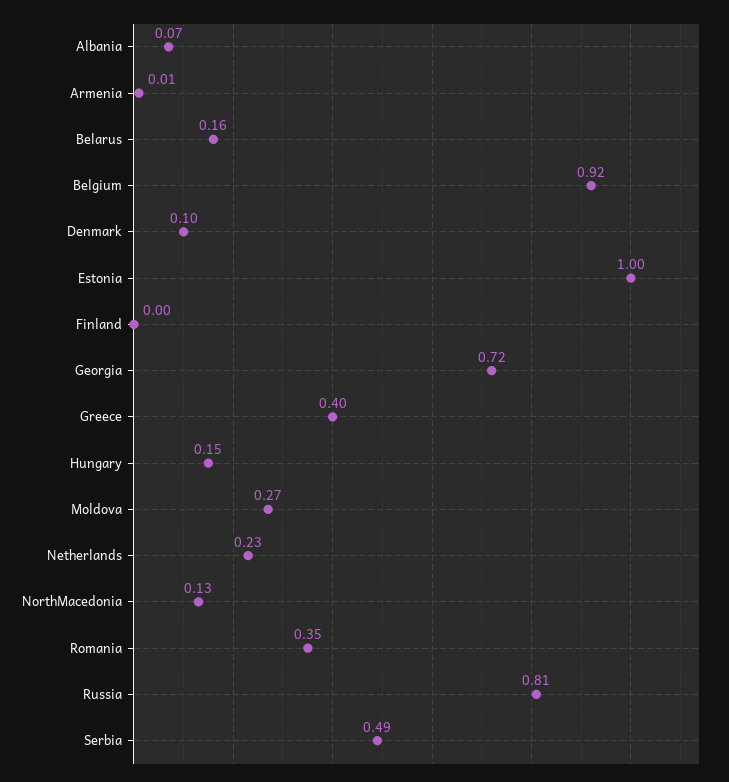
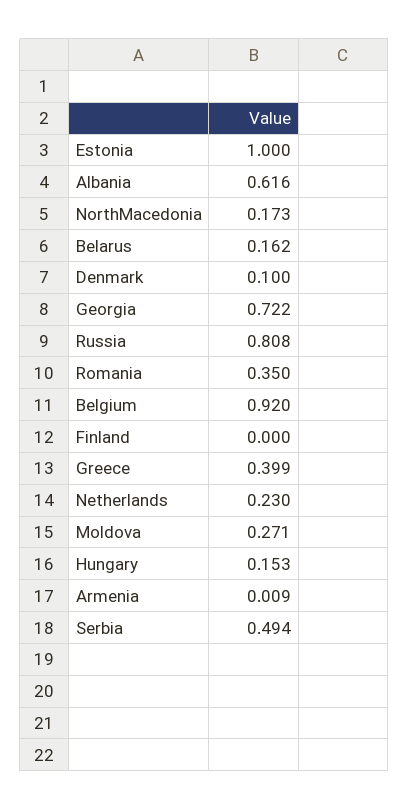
Albania: 0.07 -> 0.616
NorthMacedonia: 0.13 -> 0.173

